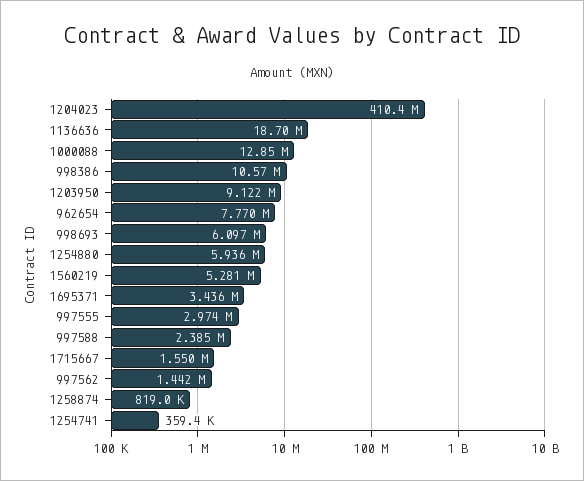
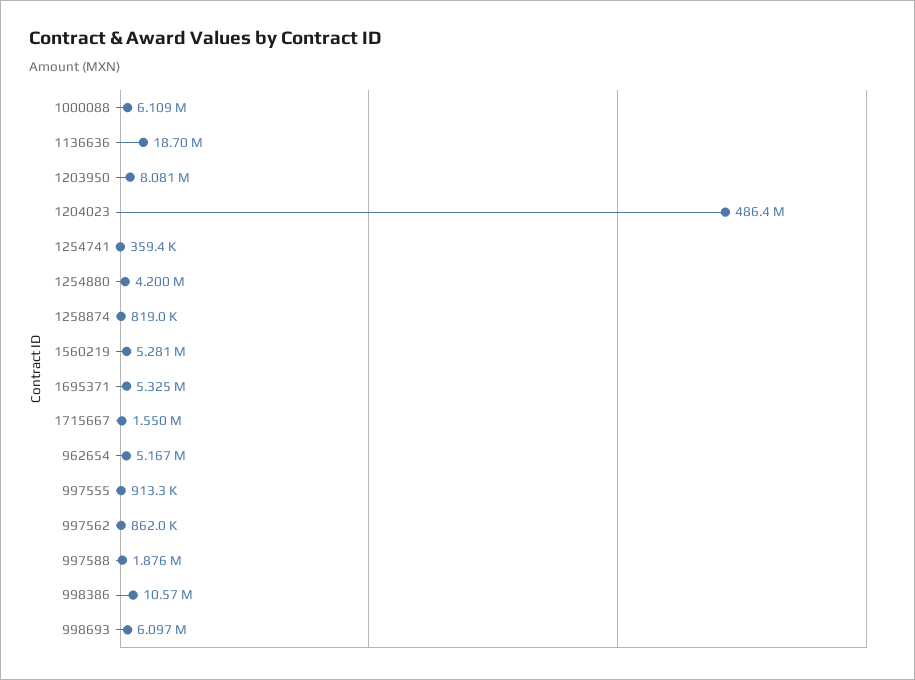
1204023: 410400000 -> 486400000
1000088: 12850000 -> 6109000
1203950: 9122000 -> 8081000
962654: 7770000 -> 5167000
1254880: 5936000 -> 4200000
1695371: 3436000 -> 5325000
997555: 2974000 -> 913300
997588: 2385000 -> 1876000
997562: 1442000 -> 862000

